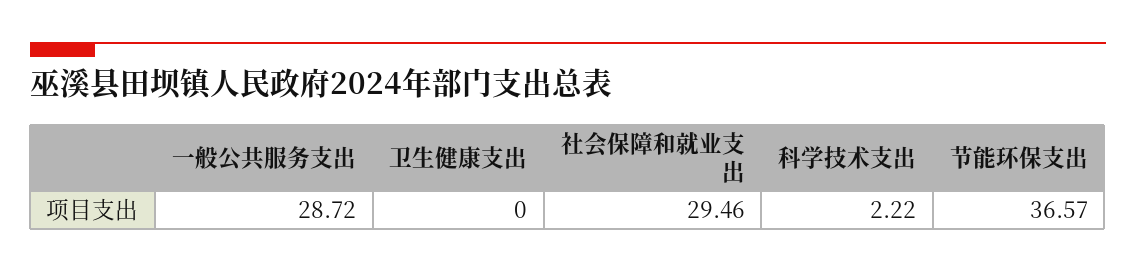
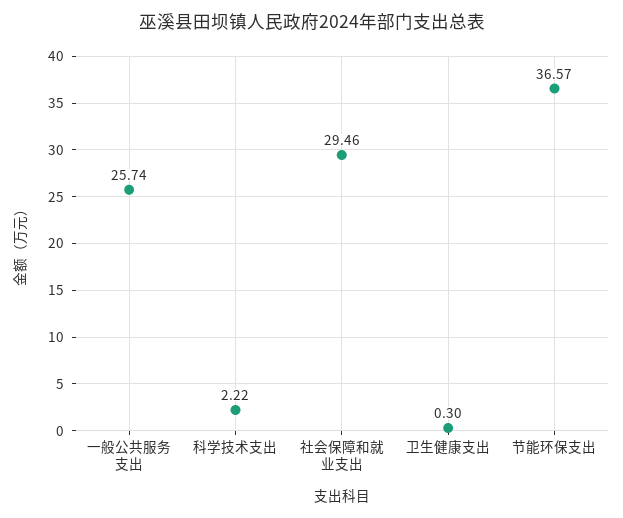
一般公共服务支出: 28.72 -> 25.74
卫生健康支出: 0 -> 0.3

